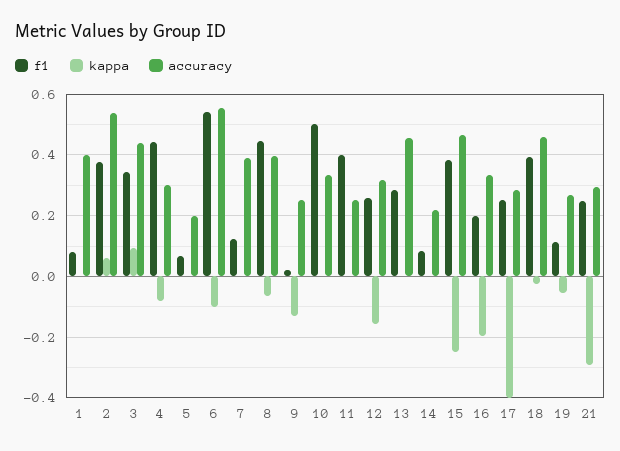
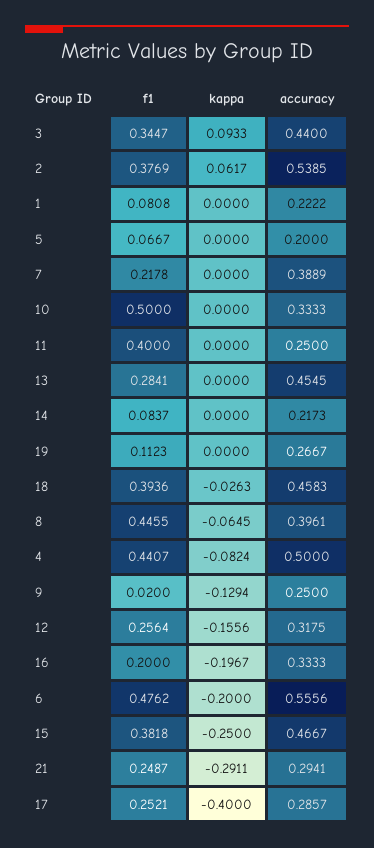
accuracy, 1: 0.4 -> 0.2222
accuracy, 4: 0.3 -> 0.5
f1, 6: 0.54 -> 0.4762
kappa, 6: -0.1 -> -0.2
f1, 7: 0.12 -> 0.2178
kappa, 19: -0.06 -> 0

